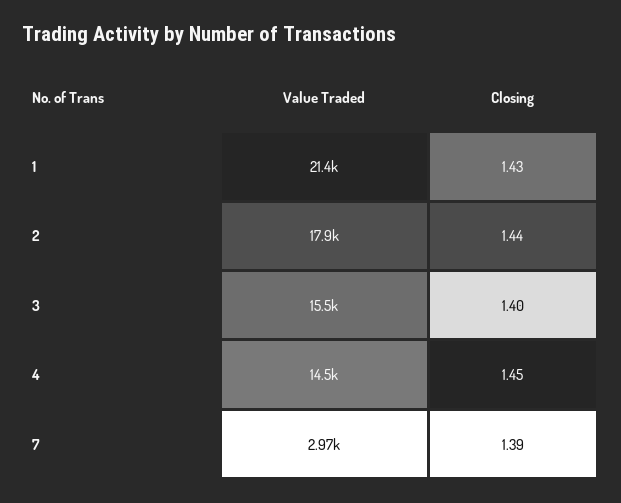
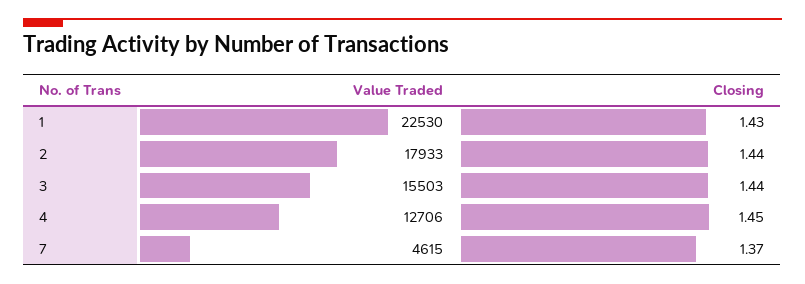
Value Traded, 1: 21400 -> 22530
Closing, 3: 1.4 -> 1.44
Value Traded, 4: 14500 -> 12706
Value Traded, 7: 2970 -> 4615
Closing, 7: 1.39 -> 1.37

